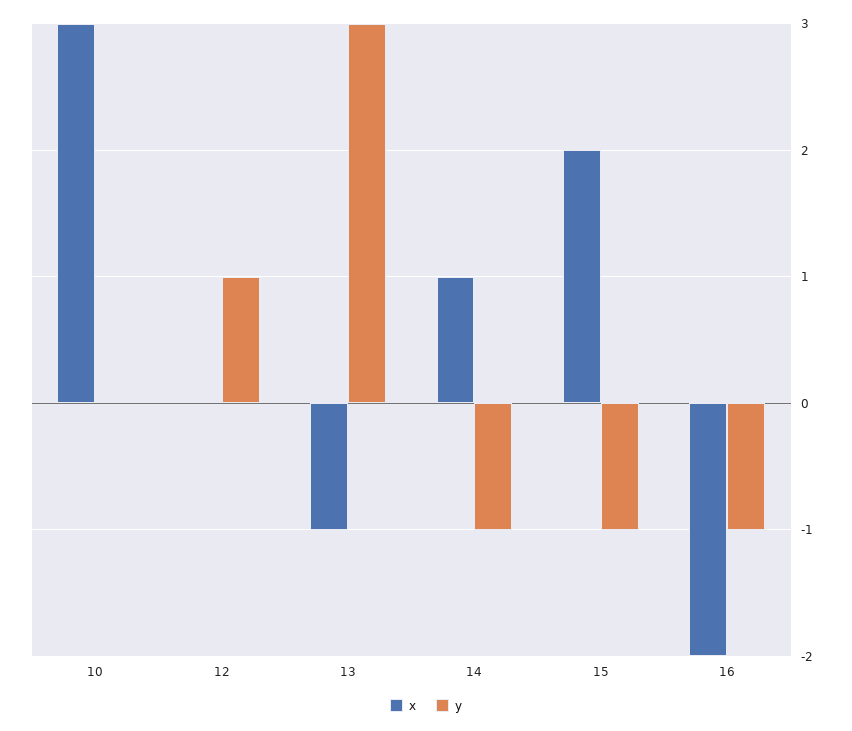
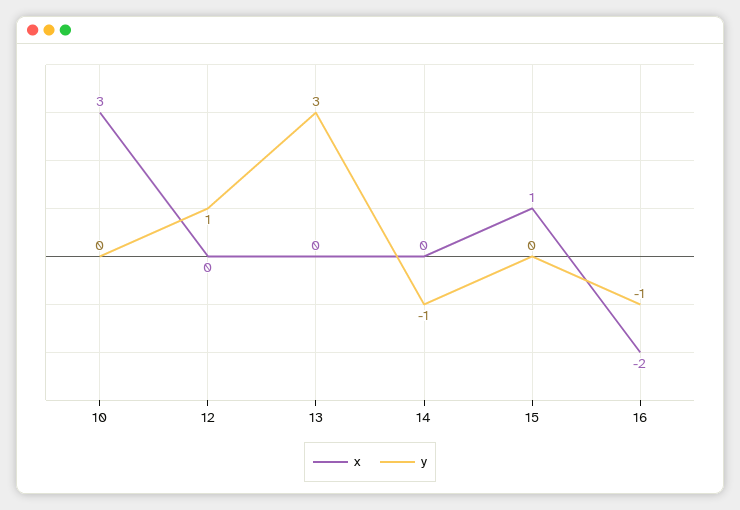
x, 13: -1 -> 0
x, 14: 1 -> 0
x, 15: 2 -> 1
y, 15: -1 -> 0

